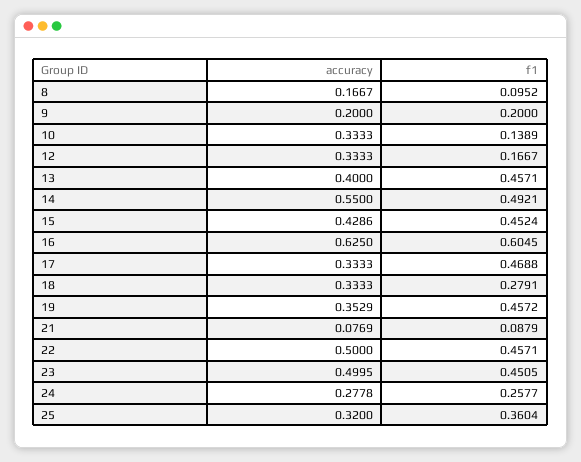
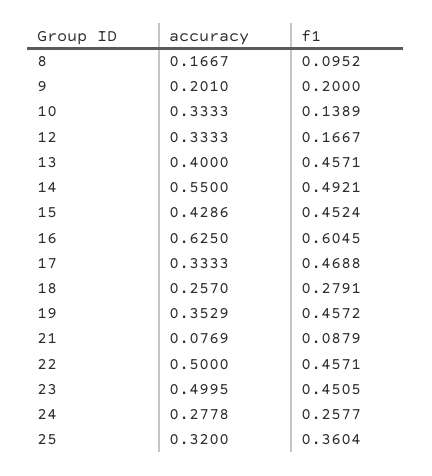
accuracy, 9: 0.2 -> 0.201
accuracy, 18: 0.3333 -> 0.257

